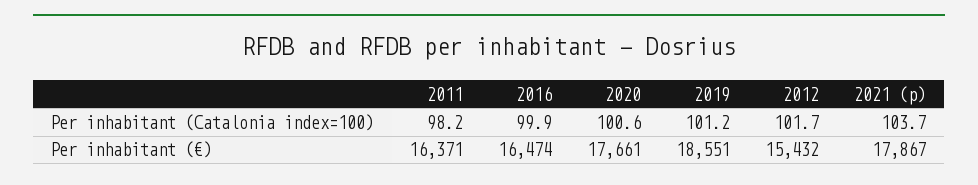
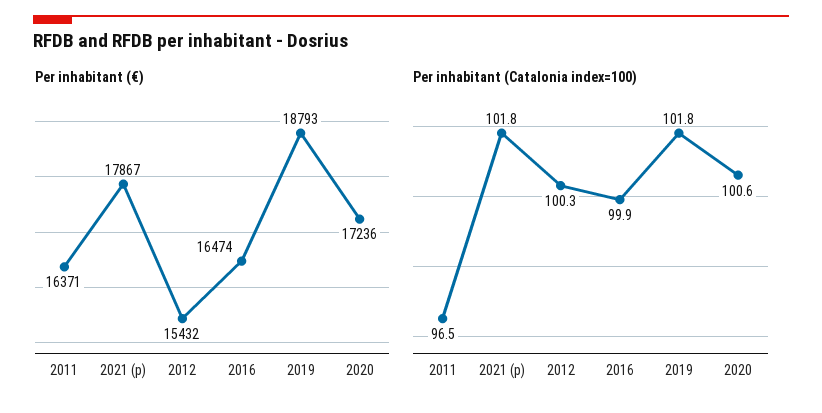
Per inhabitant (Catalonia index=100), 2011: 98.2 -> 96.5
Per inhabitant (Catalonia index=100), 2019: 101.2 -> 101.8
Per inhabitant (Catalonia index=100), 2012: 101.7 -> 100.3
Per inhabitant (Catalonia index=100), 2021 (p): 103.7 -> 101.8
Per inhabitant (€), 2020: 17661 -> 17236
Per inhabitant (€), 2019: 18551 -> 18793

